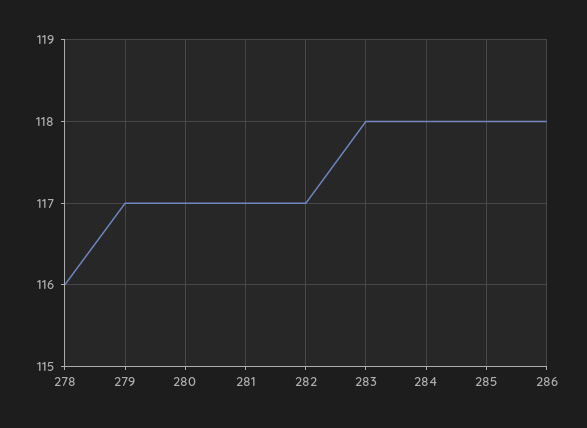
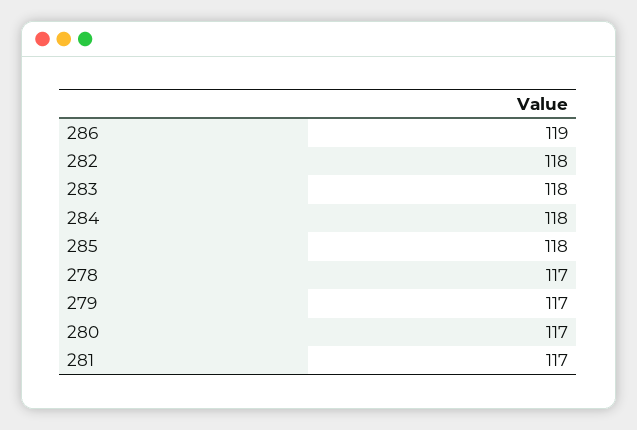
278: 116 -> 117
282: 117 -> 118
286: 118 -> 119

